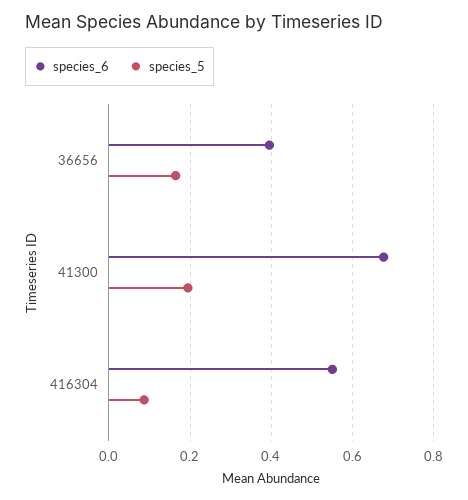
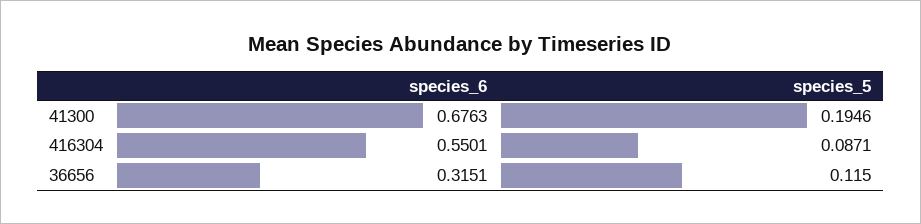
species_6, 36656: 0.4 -> 0.3151
species_5, 36656: 0.16 -> 0.115

